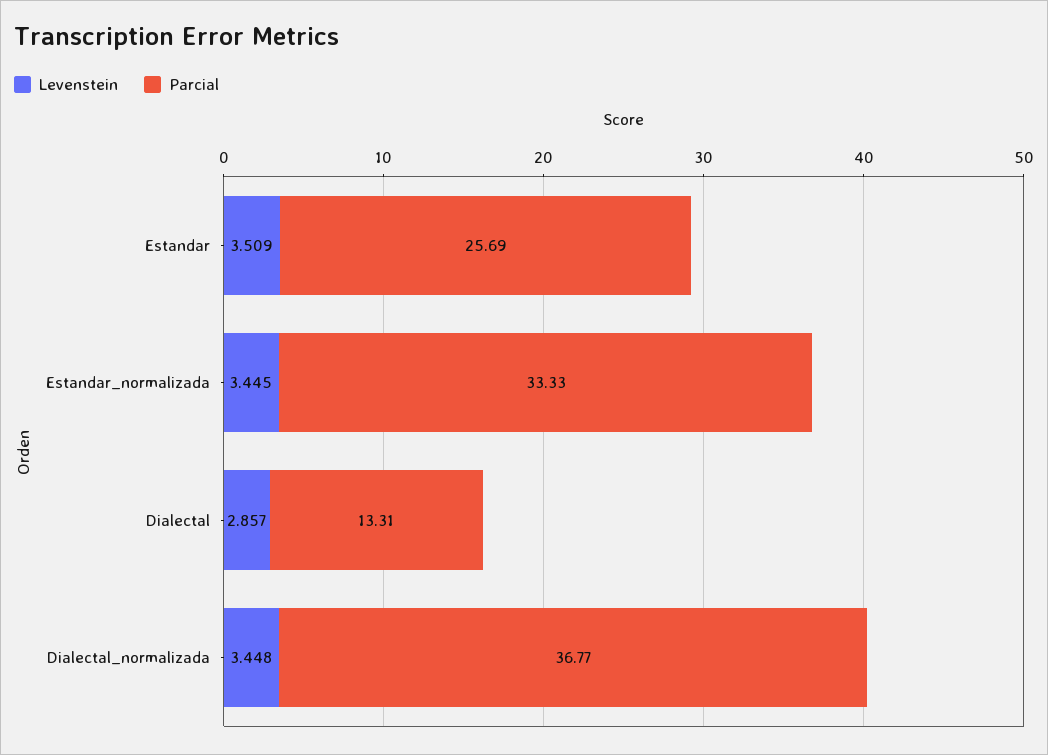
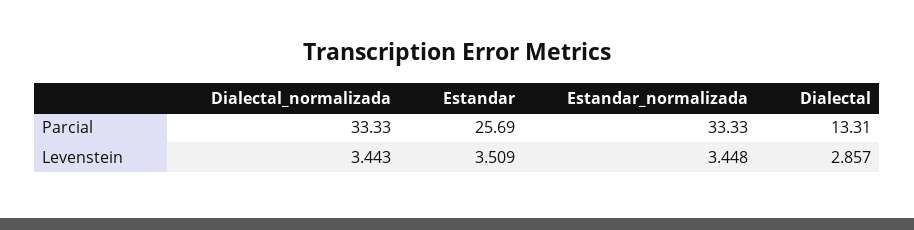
Levenstein, Estandar_normalizada: 3.445 -> 3.448
Levenstein, Dialectal_normalizada: 3.448 -> 3.443
Parcial, Dialectal_normalizada: 36.77 -> 33.33

